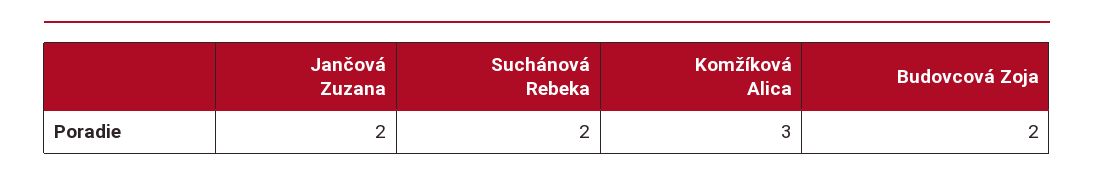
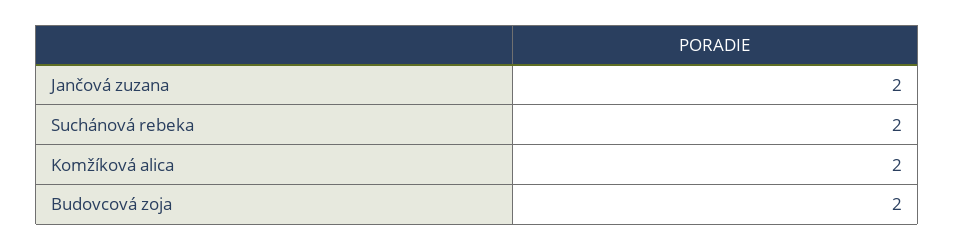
Komžíková Alica: 3 -> 2

